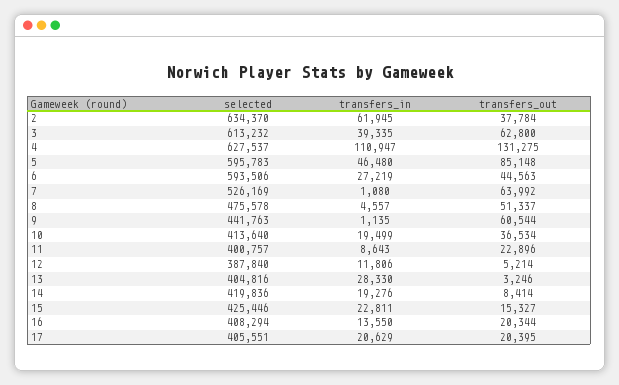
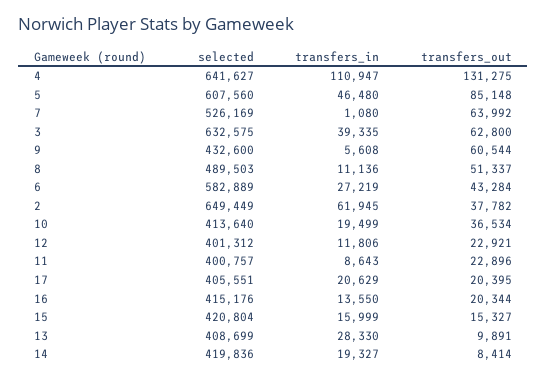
selected, 2: 634370 -> 649449
transfers_out, 2: 37784 -> 37782
selected, 3: 613232 -> 632575
selected, 4: 627537 -> 641627
selected, 5: 595783 -> 607560
selected, 6: 593506 -> 582889
transfers_out, 6: 44563 -> 43284
selected, 8: 475578 -> 489503
transfers_in, 8: 4557 -> 11136
selected, 9: 441763 -> 432600
transfers_in, 9: 1135 -> 5608
selected, 12: 387840 -> 401312
transfers_out, 12: 5214 -> 22921
selected, 13: 404816 -> 408699
transfers_out, 13: 3246 -> 9891
transfers_in, 14: 19276 -> 19327
selected, 15: 425446 -> 420804
transfers_in, 15: 22811 -> 15999
selected, 16: 408294 -> 415176

